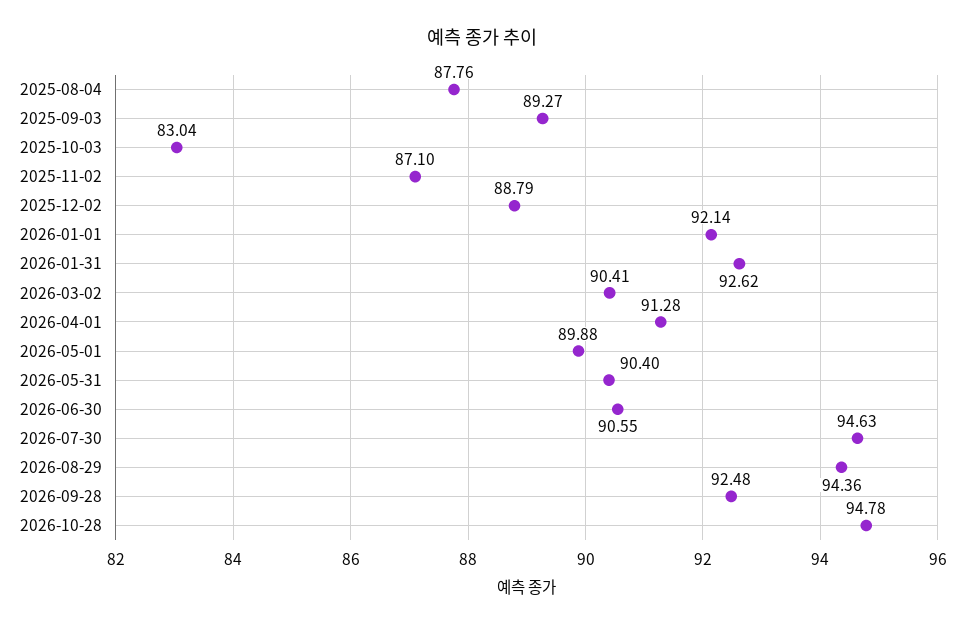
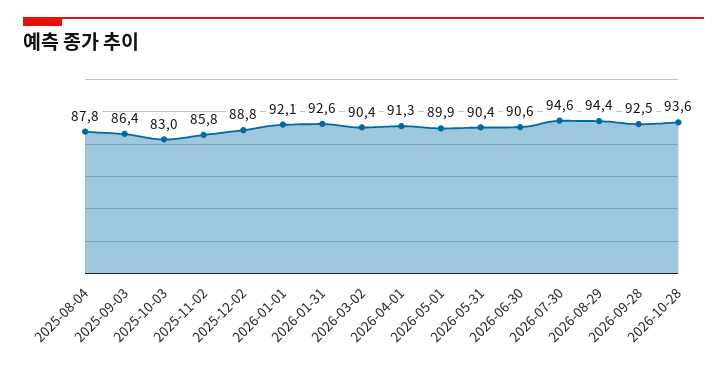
2025-09-03: 89.27 -> 86.4
2025-11-02: 87.1 -> 85.8
2026-10-28: 94.78 -> 93.6

